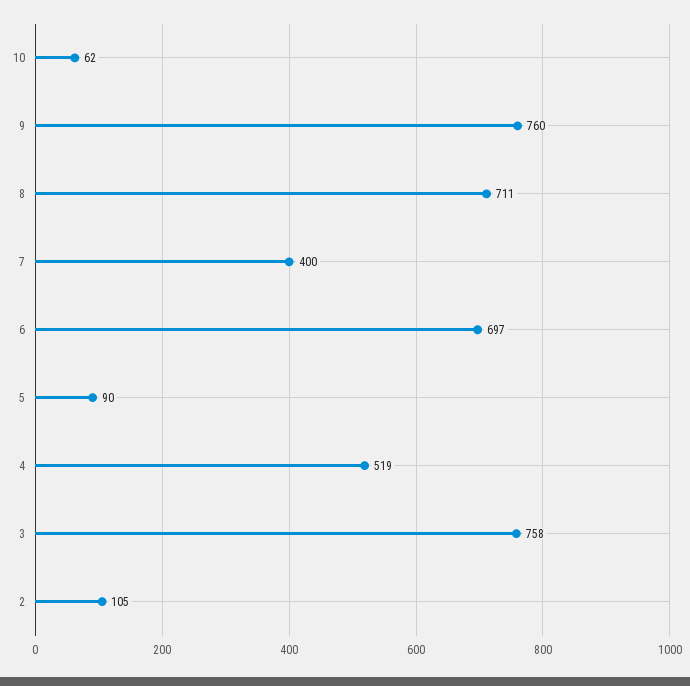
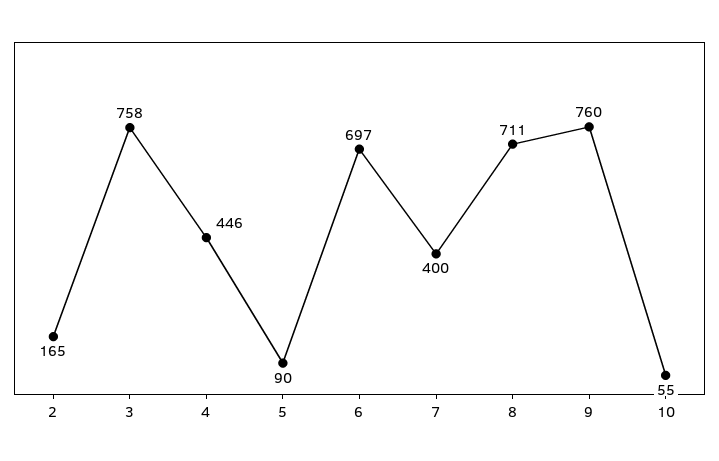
10: 62 -> 55
4: 519 -> 446
2: 105 -> 165

